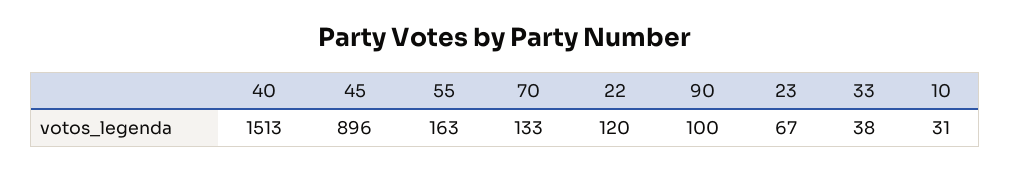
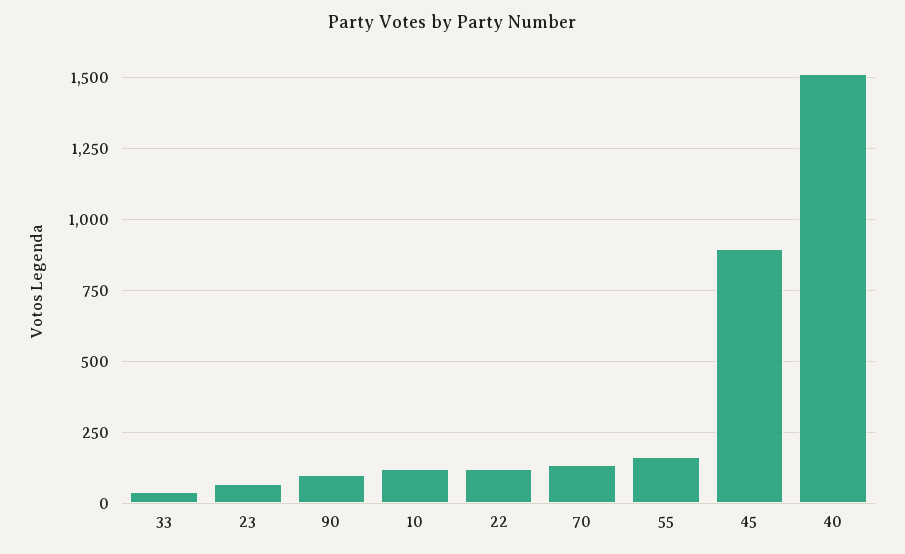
10: 31 -> 125

